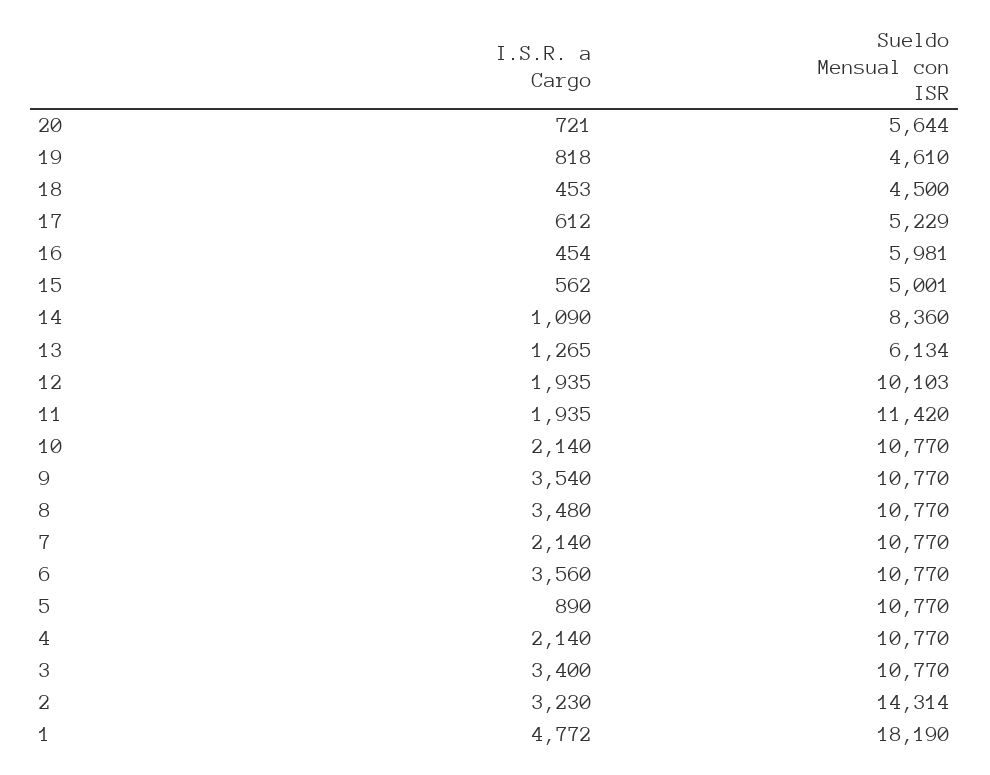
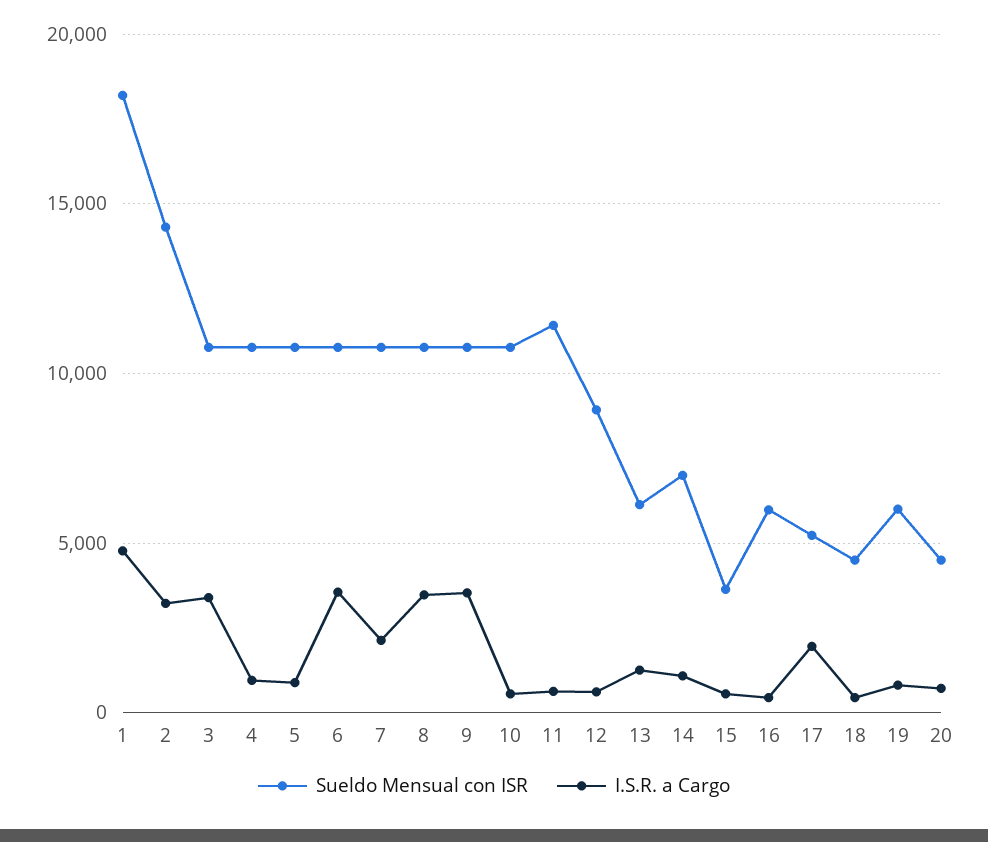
Sueldo Mensual con ISR, 20: 5644 -> 4500
Sueldo Mensual con ISR, 19: 4610 -> 6000
I.S.R. a Cargo, 17: 612 -> 2000
Sueldo Mensual con ISR, 15: 5001 -> 3500
Sueldo Mensual con ISR, 14: 8360 -> 7000
I.S.R. a Cargo, 12: 1935 -> 500
Sueldo Mensual con ISR, 12: 10103 -> 9000
I.S.R. a Cargo, 11: 1935 -> 500
I.S.R. a Cargo, 10: 2140 -> 500
I.S.R. a Cargo, 4: 2140 -> 1000

